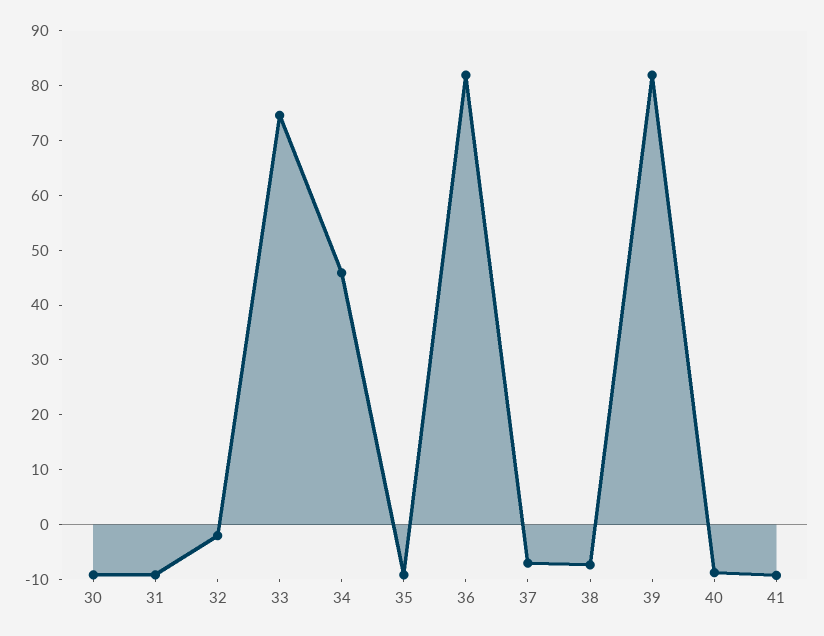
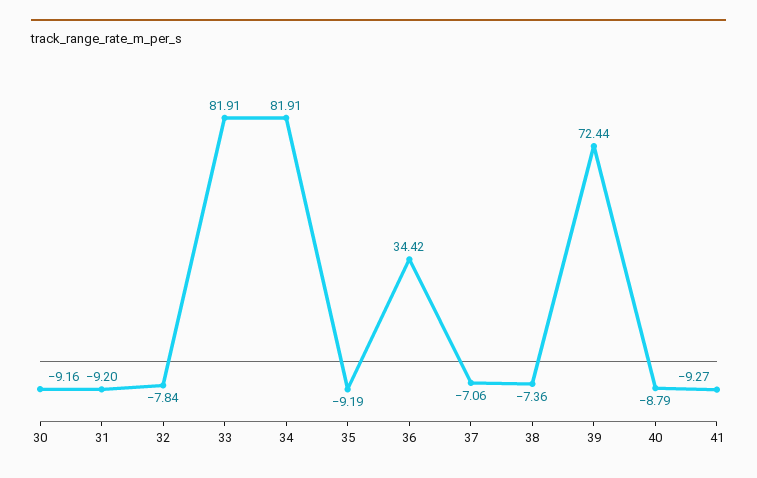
32: -2 -> -7.84
33: 74 -> 81.91
34: 46 -> 81.91
36: 82 -> 34.42
39: 82 -> 72.44

